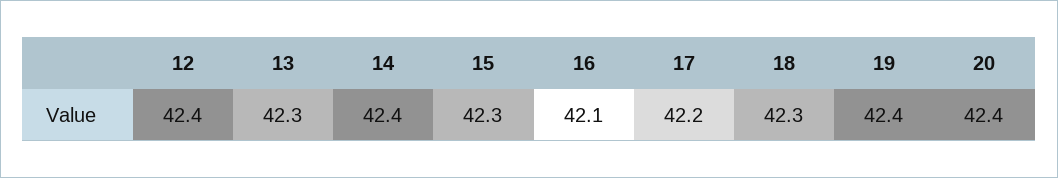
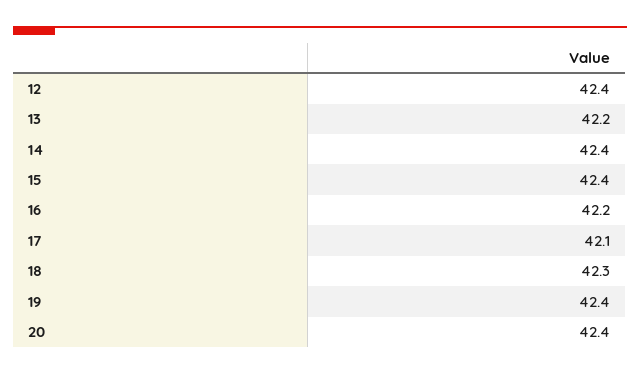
13: 42.3 -> 42.2
15: 42.3 -> 42.4
16: 42.1 -> 42.2
17: 42.2 -> 42.1

